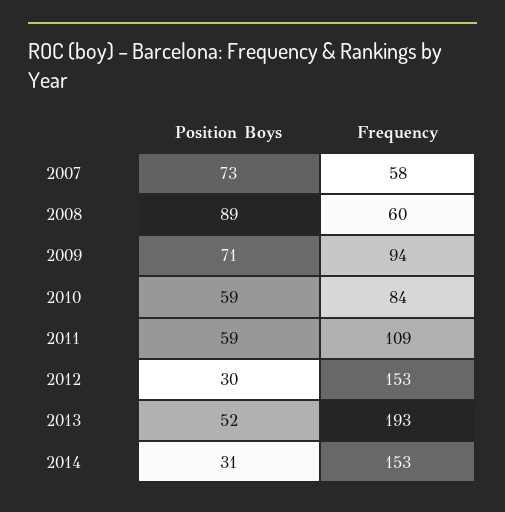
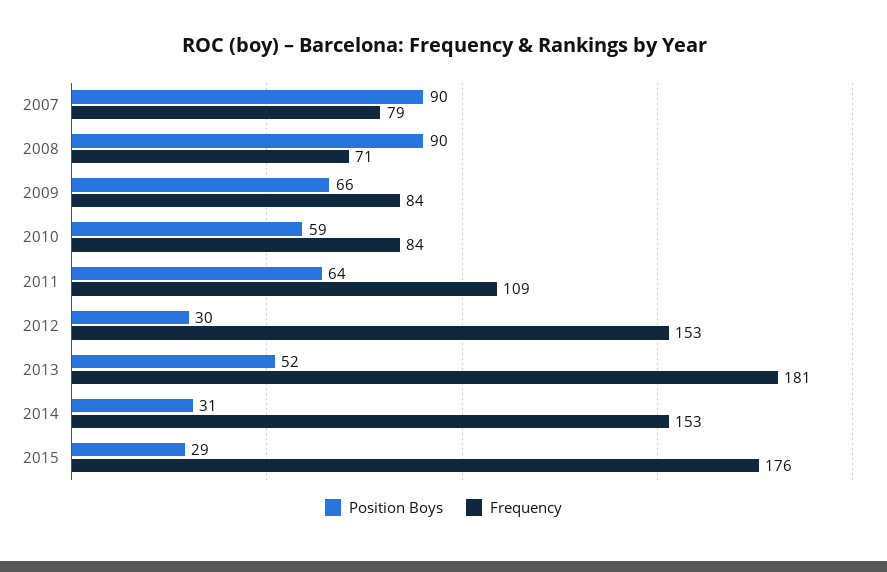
Position Boys, 2007: 73 -> 90
Frequency, 2007: 58 -> 79
Position Boys, 2008: 89 -> 90
Frequency, 2008: 60 -> 71
Position Boys, 2009: 71 -> 66
Frequency, 2009: 94 -> 84
Position Boys, 2011: 59 -> 64
Frequency, 2013: 193 -> 181
Position Boys, 2015: none -> 29
Frequency, 2015: none -> 176

